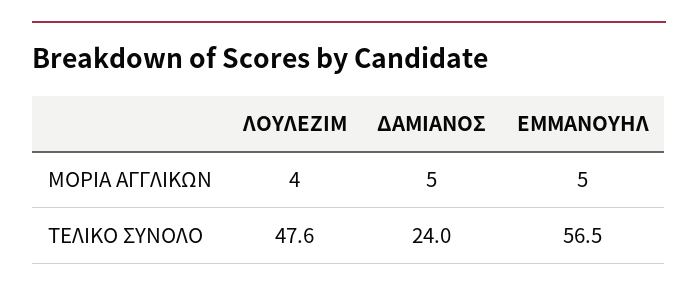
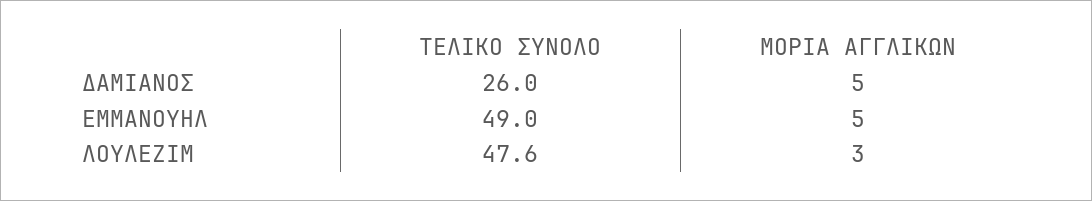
ΛΟΥΛΕΖΙΜ, ΜΟΡΙΑ ΑΓΓΛΙΚΩΝ: 4 -> 3
ΔΑΜΙΑΝΟΣ, ΤΕΛΙΚΟ ΣΥΝΟΛΟ: 24 -> 26
ΕΜΜΑΝΟΥΗΛ, ΤΕΛΙΚΟ ΣΥΝΟΛΟ: 56.5 -> 49

